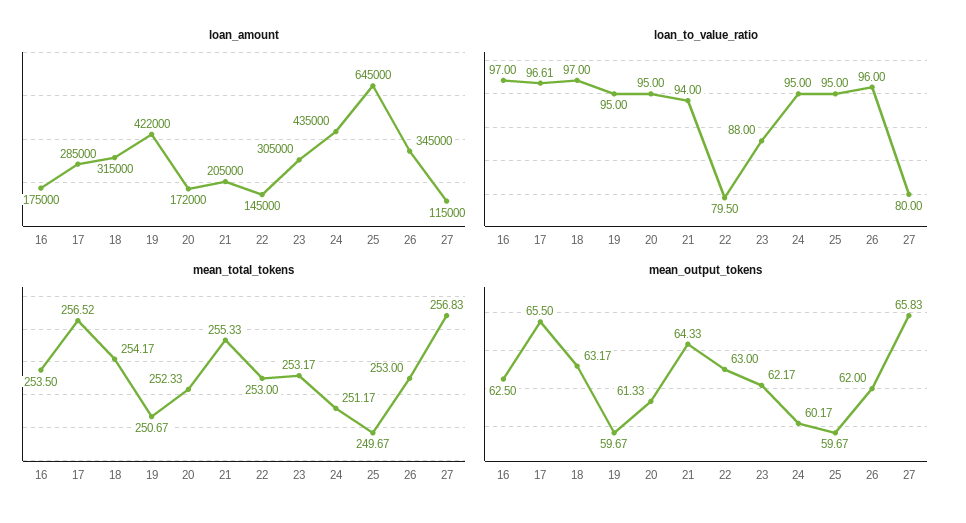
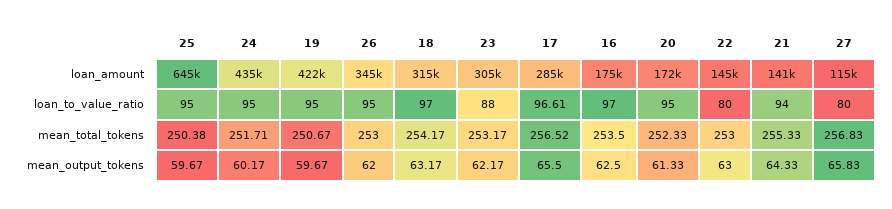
loan_amount, 21: 205000 -> 141000
loan_to_value_ratio, 22: 79.5 -> 80
loan_to_value_ratio, 26: 96 -> 95
mean_total_tokens, 24: 251.17 -> 251.71
mean_total_tokens, 25: 249.67 -> 250.38

